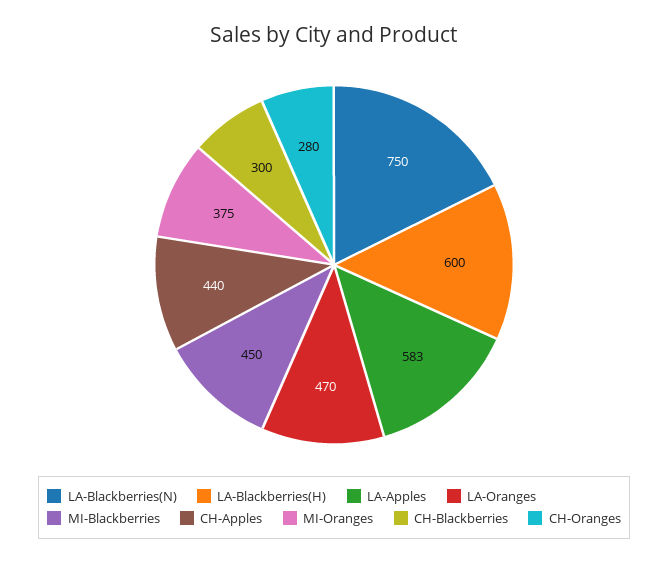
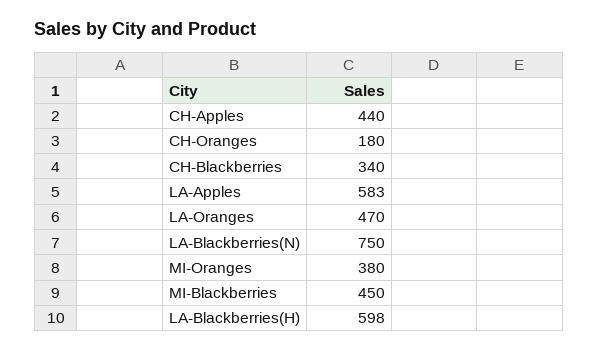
LA-Blackberries(H): 600 -> 598
MI-Oranges: 375 -> 380
CH-Blackberries: 300 -> 340
CH-Oranges: 280 -> 180

